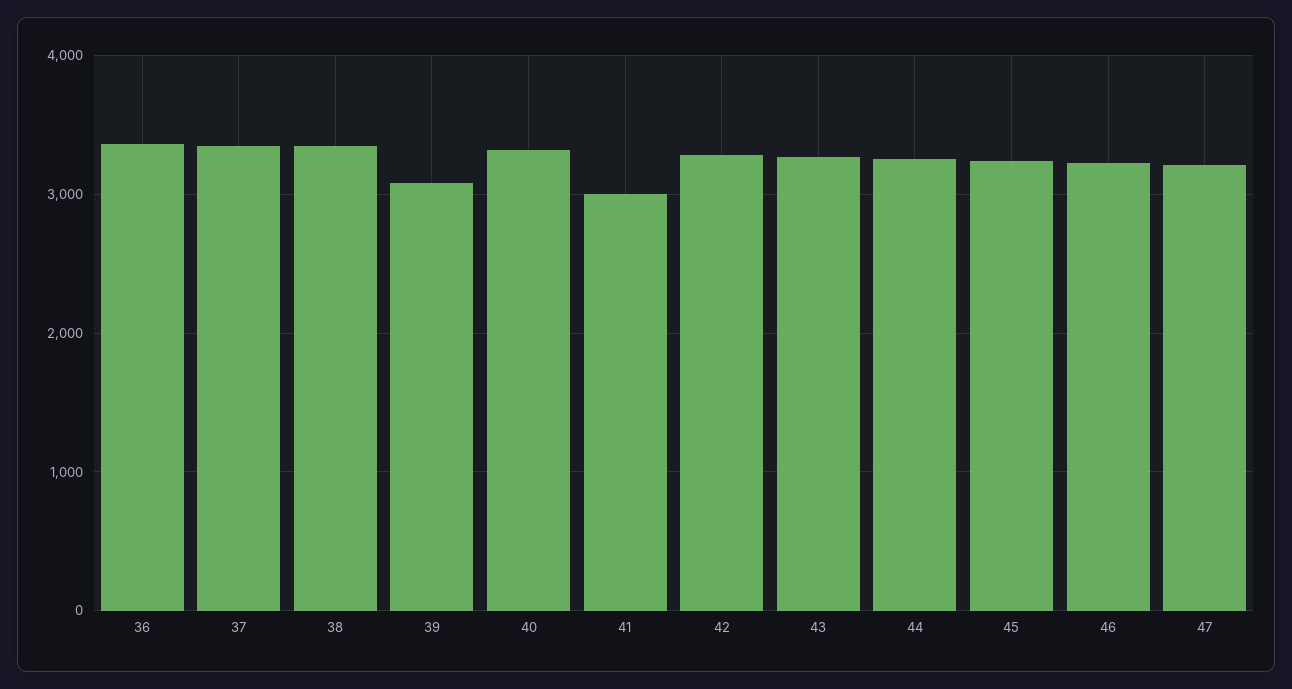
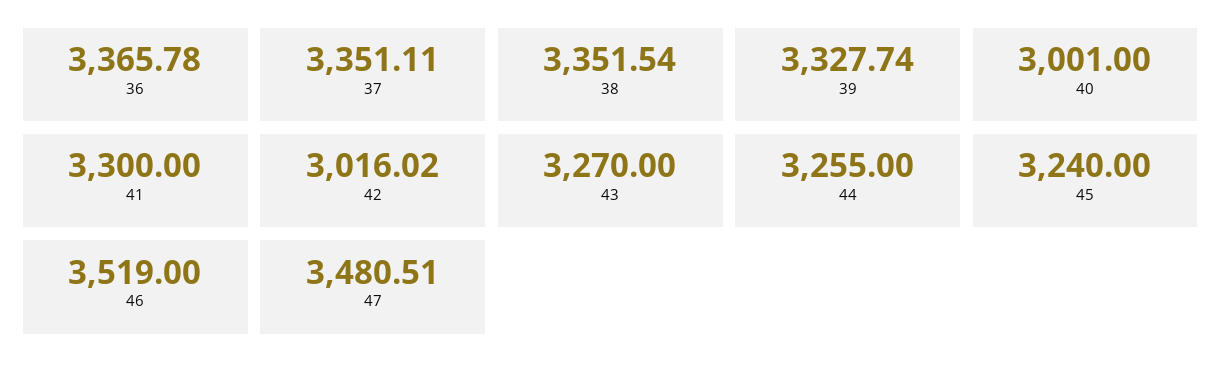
39: 3100 -> 3327.74
40: 3300 -> 3001
41: 3000 -> 3300
42: 3300 -> 3016.02
46: 3200 -> 3519
47: 3200 -> 3480.51

